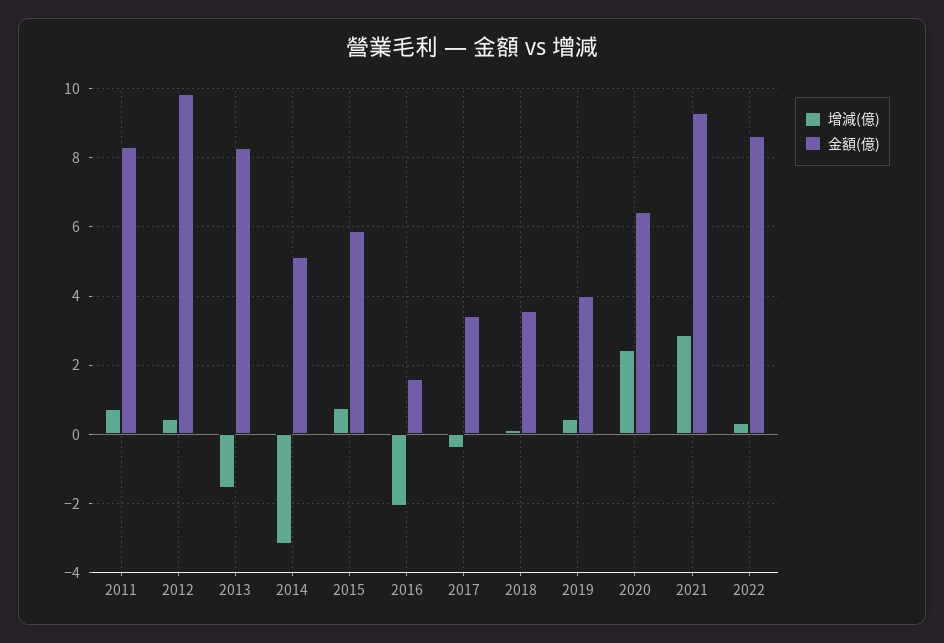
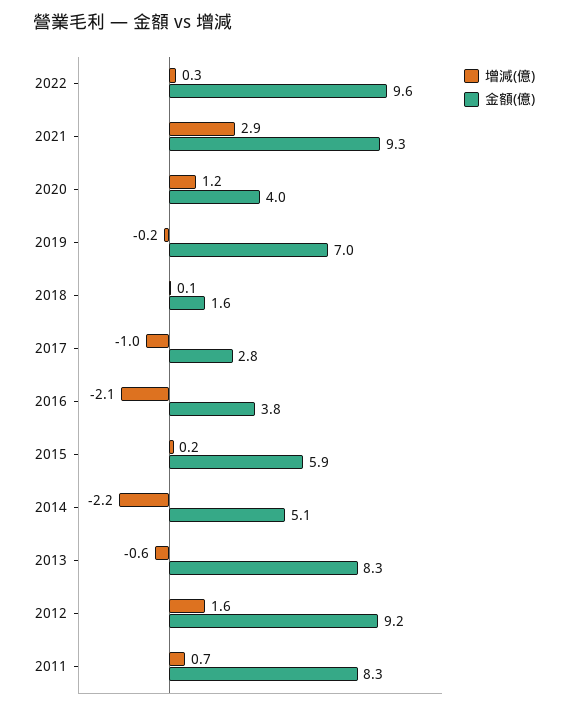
增減(億), 2012: 0.4 -> 1.6
金額(億), 2012: 9.8 -> 9.2
增減(億), 2013: -1.6 -> -0.6
增減(億), 2014: -3.2 -> -2.2
增減(億), 2015: 0.8 -> 0.2
金額(億), 2016: 1.6 -> 3.8
增減(億), 2017: -0.4 -> -1
金額(億), 2017: 3.4 -> 2.8
金額(億), 2018: 3.6 -> 1.6
增減(億), 2019: 0.4 -> -0.2
金額(億), 2019: 4 -> 7
增減(億), 2020: 2.4 -> 1.2
金額(億), 2020: 6.4 -> 4
金額(億), 2022: 8.6 -> 9.6

